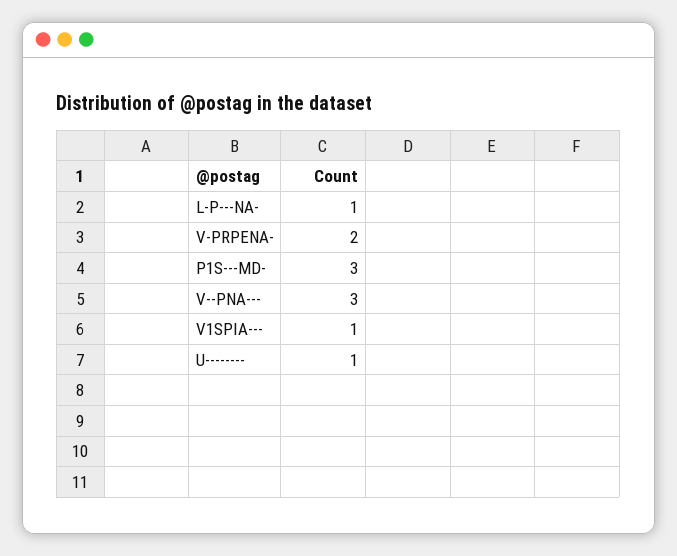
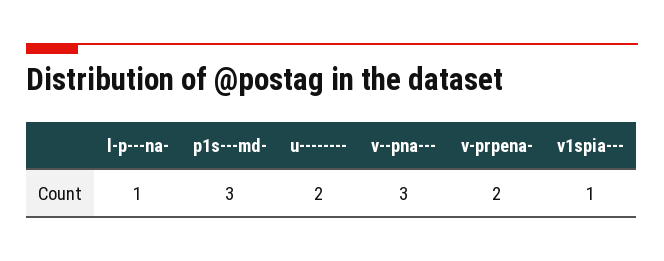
U--------: 1 -> 2

